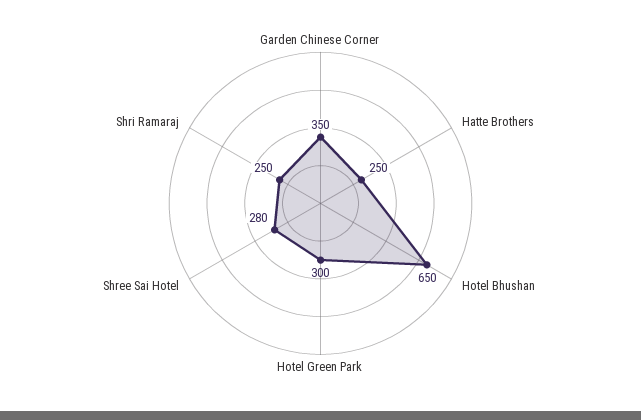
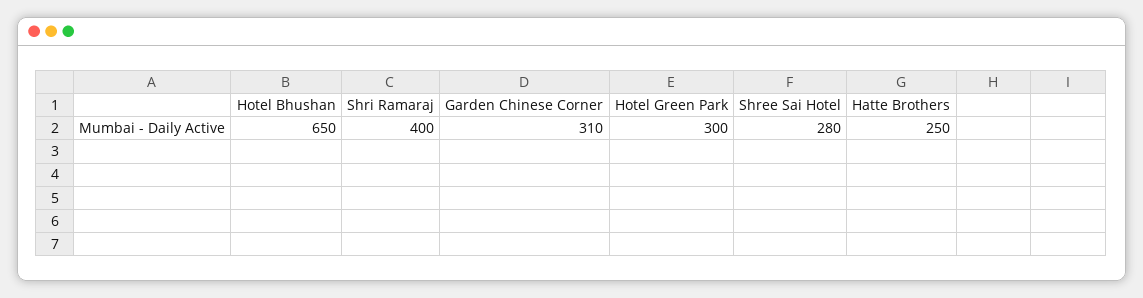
Garden Chinese Corner: 350 -> 310
Shri Ramaraj: 250 -> 400

